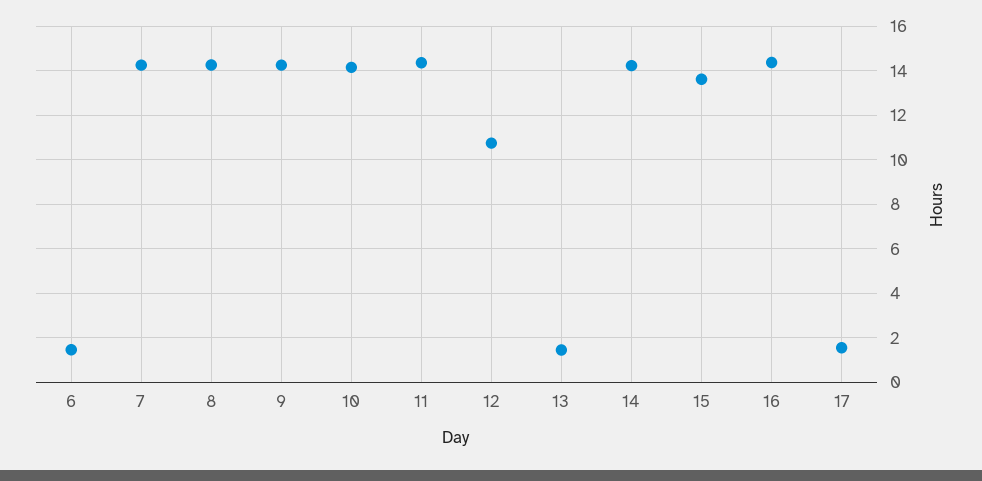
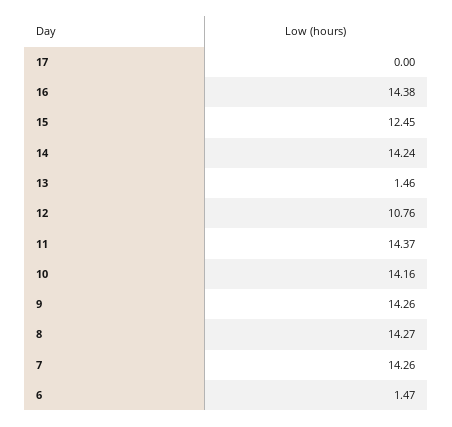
15: 13.5 -> 12.45
17: 1.5 -> 0

